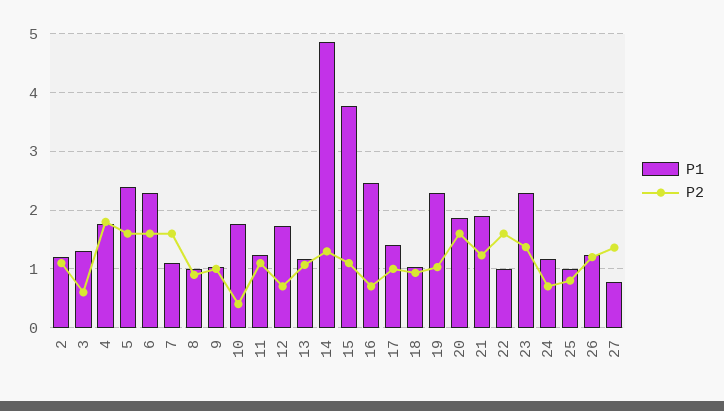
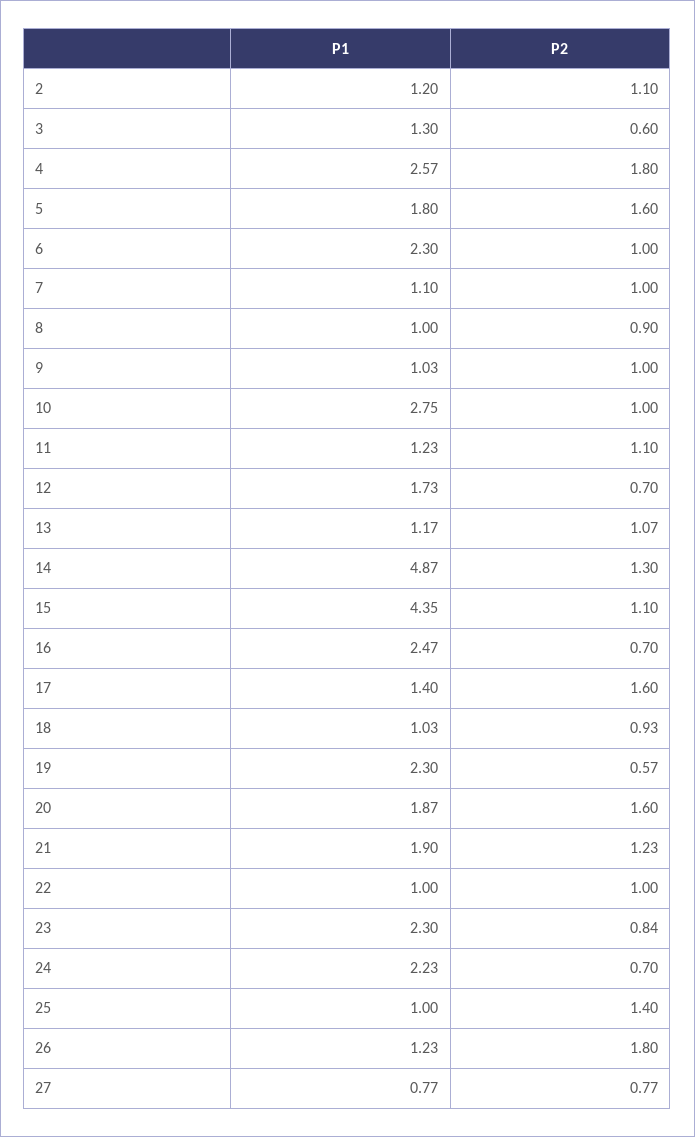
P1, 4: 1.8 -> 2.57
P1, 5: 2.4 -> 1.8
P2, 6: 1.6 -> 1
P2, 7: 1.6 -> 1
P1, 10: 1.8 -> 2.75
P2, 10: 0.4 -> 1
P1, 15: 3.8 -> 4.35
P2, 17: 1 -> 1.6
P2, 19: 1 -> 0.57
P2, 22: 1.6 -> 1
P2, 23: 1.4 -> 0.84
P1, 24: 1.2 -> 2.23
P2, 25: 0.8 -> 1.4
P2, 26: 1.2 -> 1.8
P2, 27: 1.4 -> 0.77

